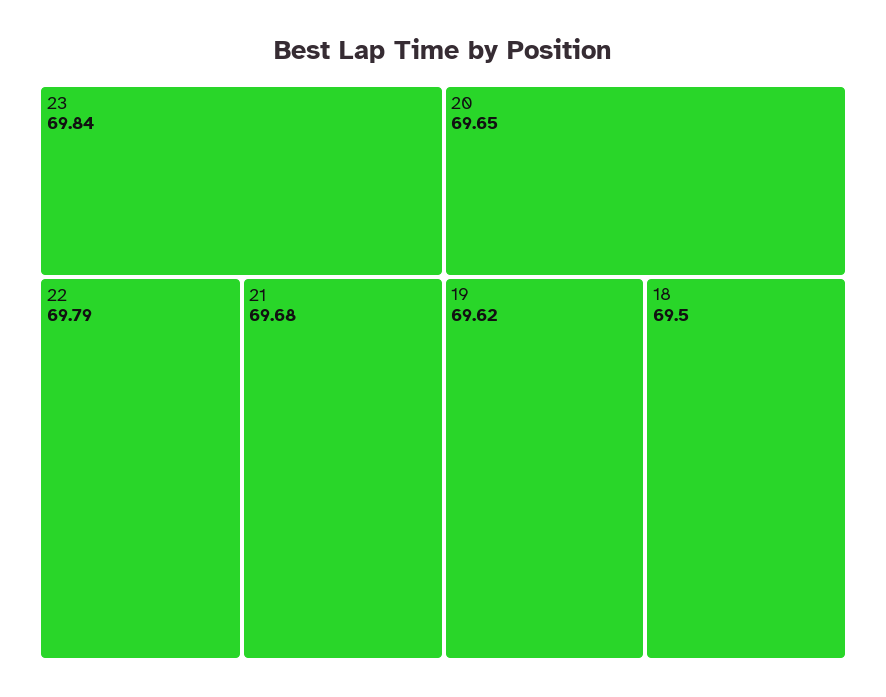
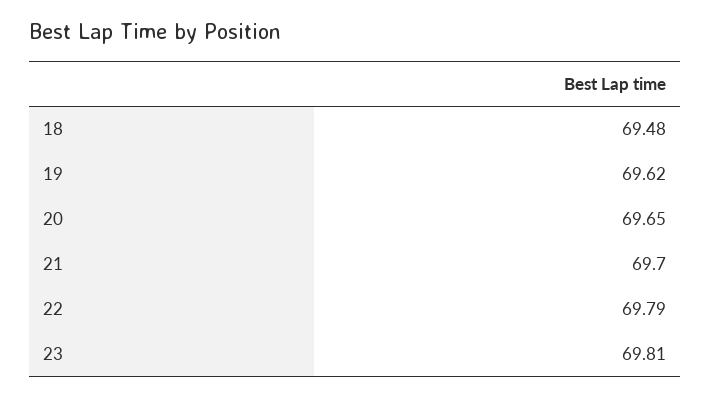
23: 69.84 -> 69.81
21: 69.68 -> 69.7
18: 69.5 -> 69.48

